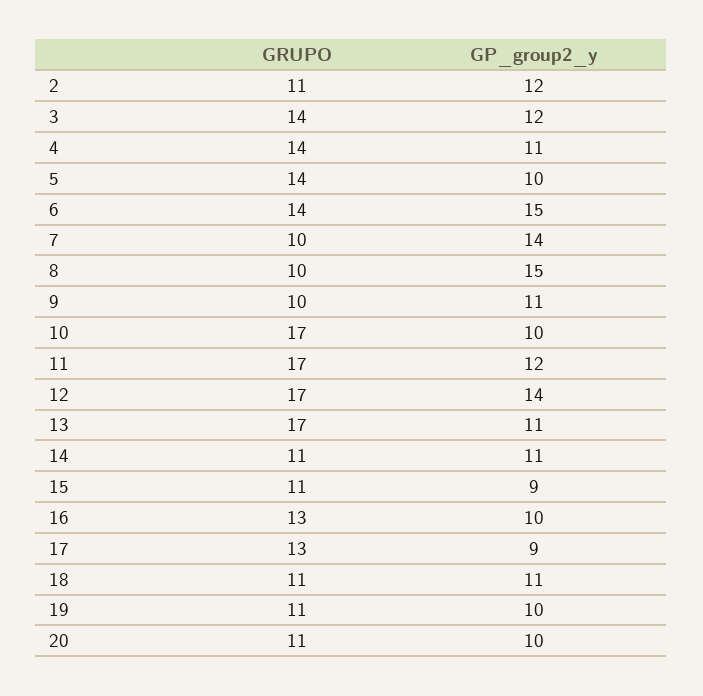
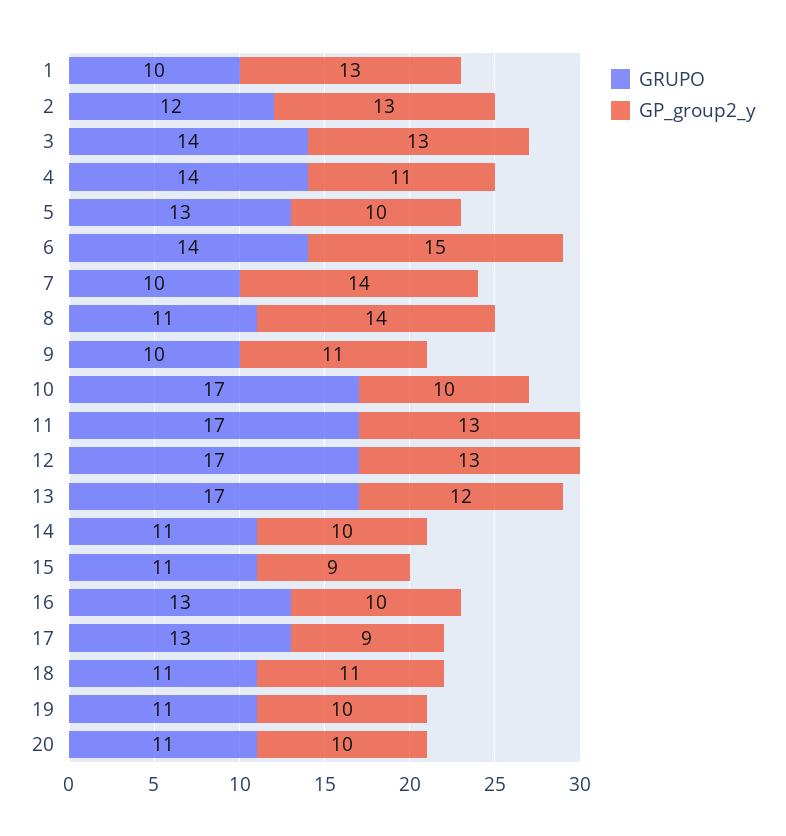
GRUPO, 2: 11 -> 12
GP_group2_y, 2: 12 -> 13
GP_group2_y, 3: 12 -> 13
GRUPO, 5: 14 -> 13
GRUPO, 8: 10 -> 11
GP_group2_y, 8: 15 -> 14
GP_group2_y, 11: 12 -> 13
GP_group2_y, 12: 14 -> 13
GP_group2_y, 13: 11 -> 12
GP_group2_y, 14: 11 -> 10
GRUPO, 1: none -> 10
GP_group2_y, 1: none -> 13

